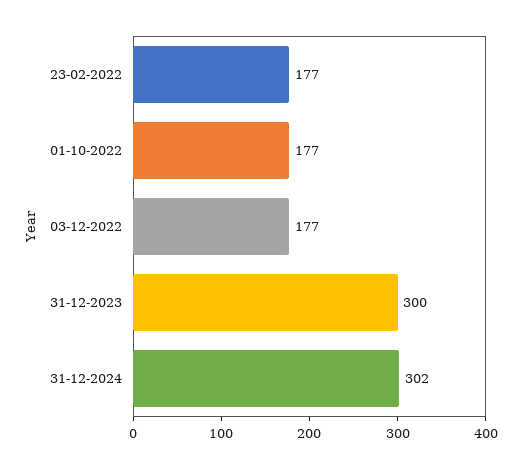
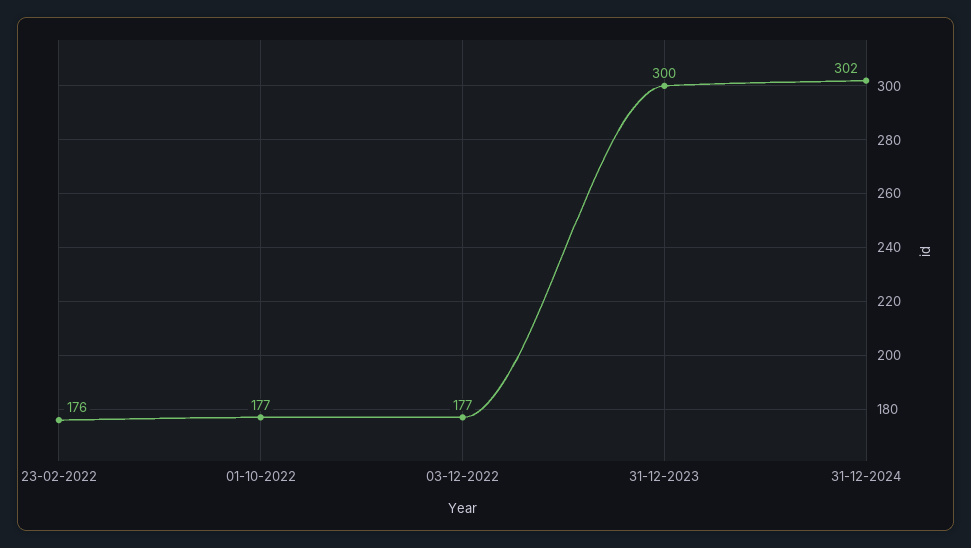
23-02-2022: 177 -> 176

